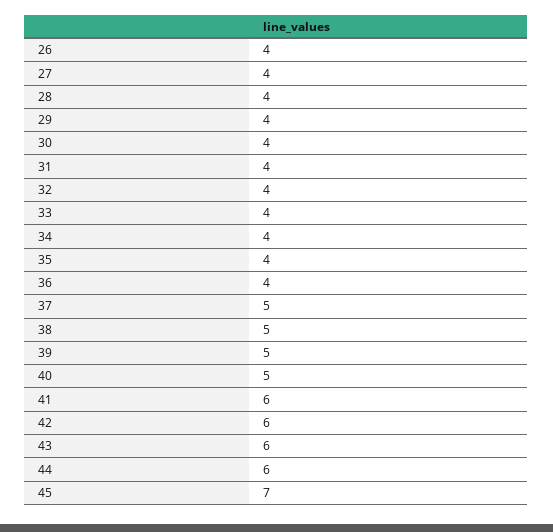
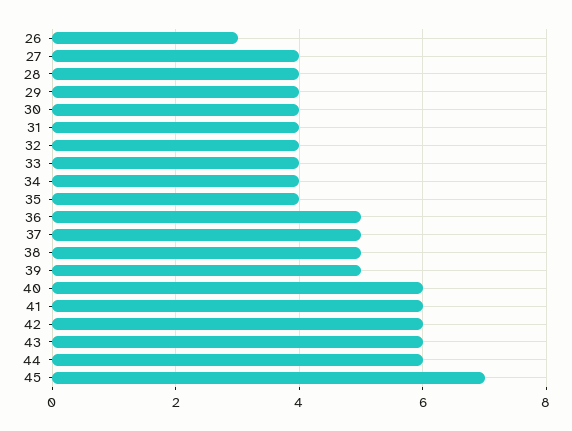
26: 4 -> 3
36: 4 -> 5
40: 5 -> 6

